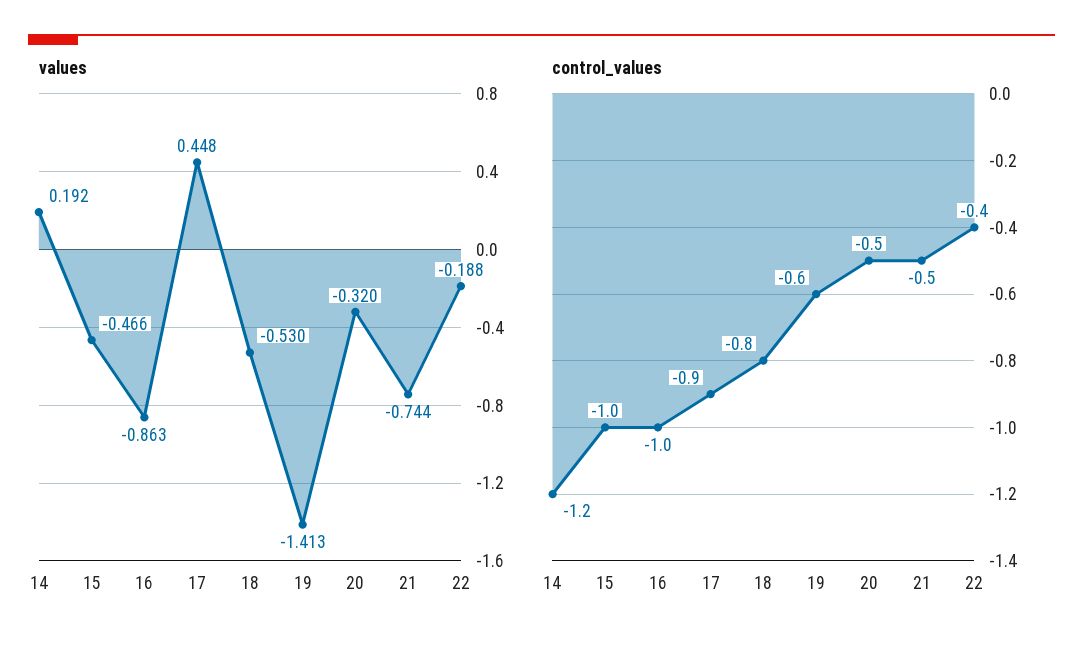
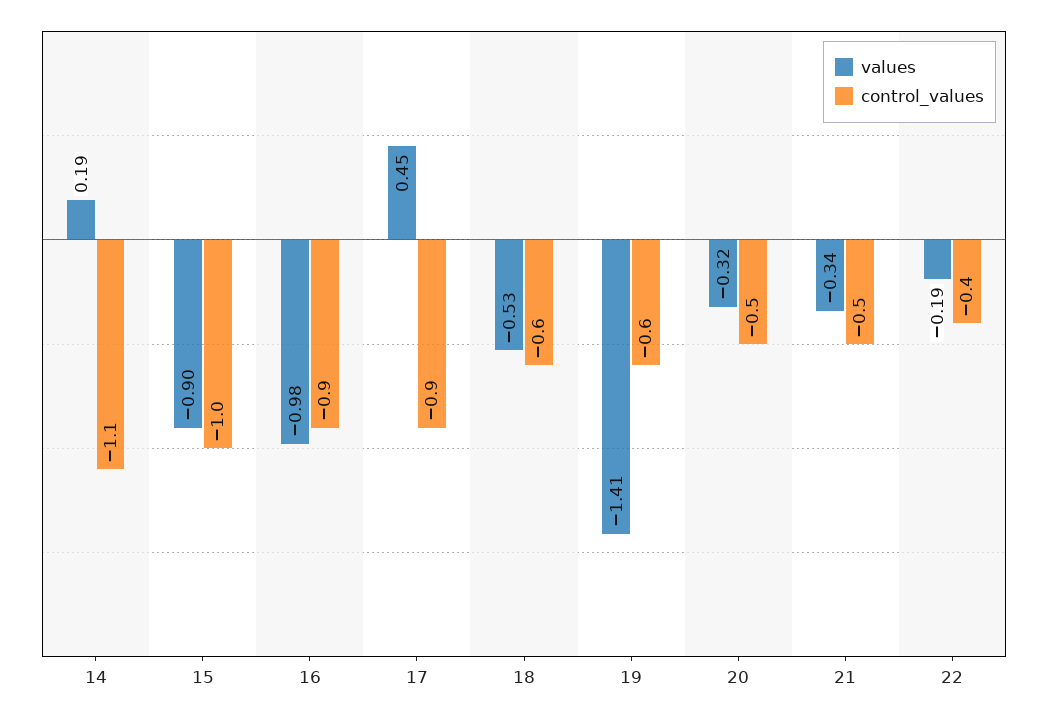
values, 15: -0.466 -> -0.9
values, 16: -0.863 -> -0.98
values, 21: -0.744 -> -0.34
control_values, 14: -1.2 -> -1.1
control_values, 16: -1 -> -0.9
control_values, 18: -0.8 -> -0.6

